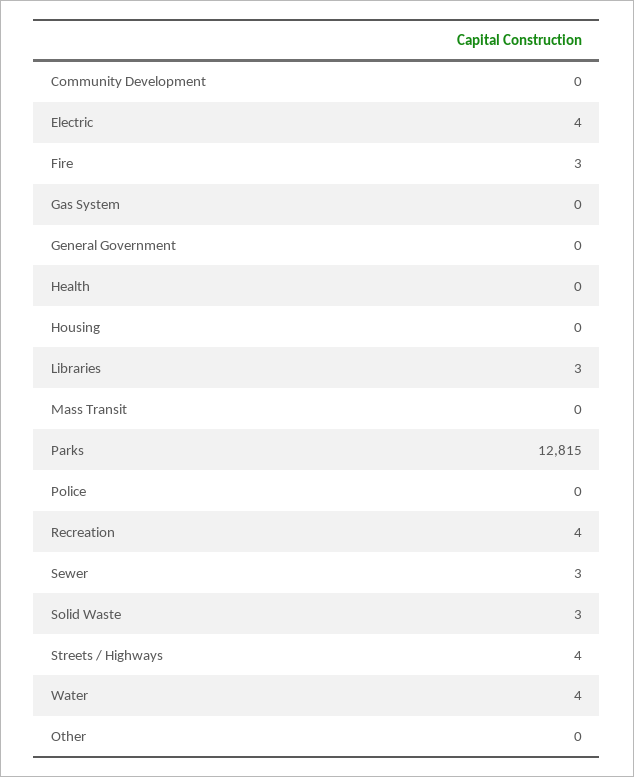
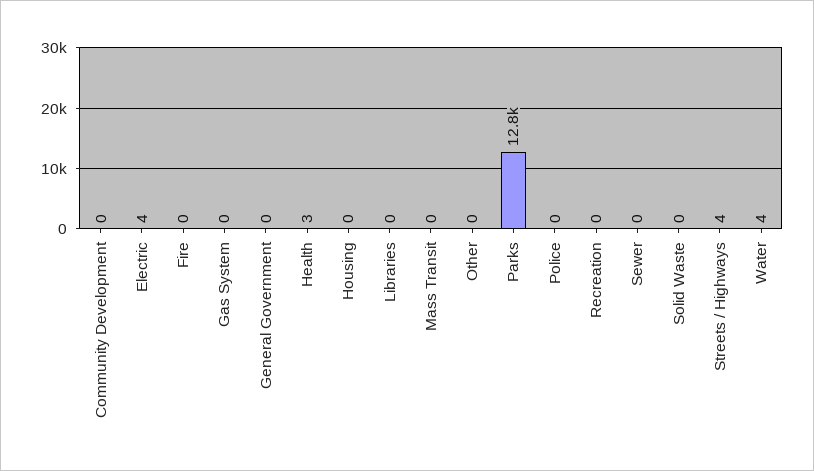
Fire: 3 -> 0
Health: 0 -> 3
Libraries: 3 -> 0
Recreation: 4 -> 0
Sewer: 3 -> 0
Solid Waste: 3 -> 0

